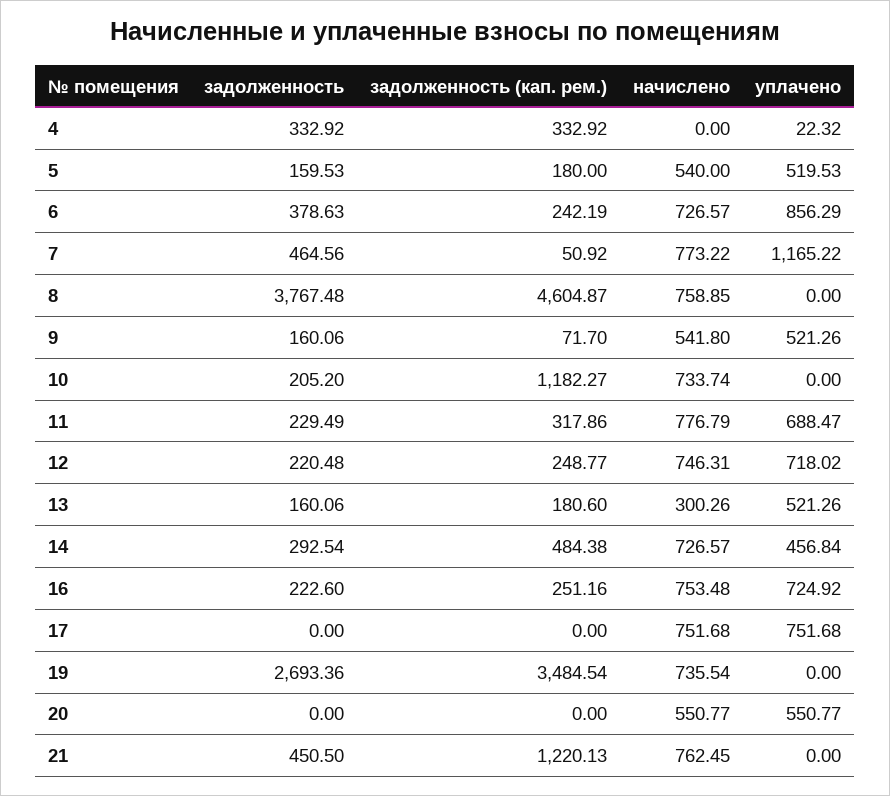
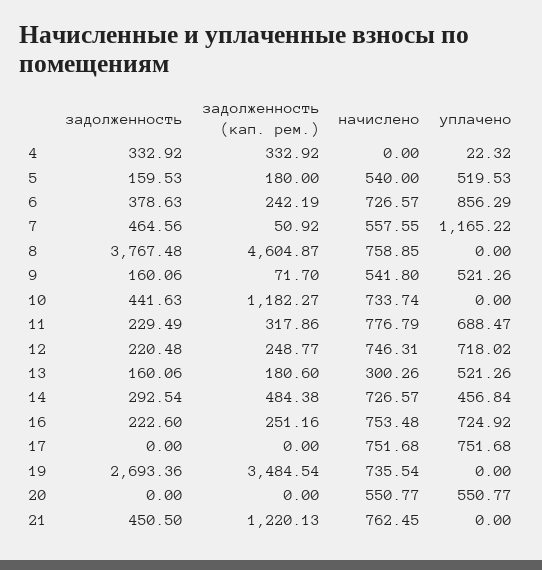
начислено, 7: 773.22 -> 557.55
задолженность, 10: 205.2 -> 441.63

